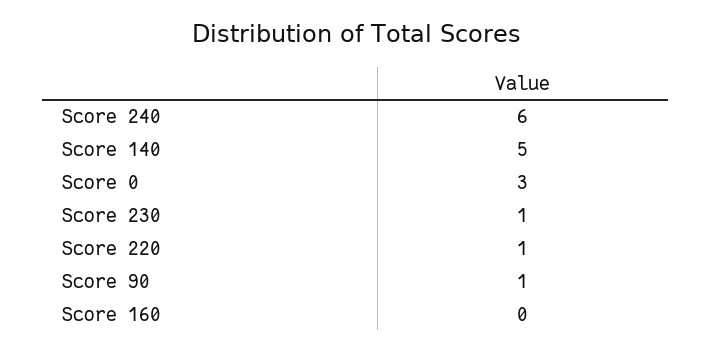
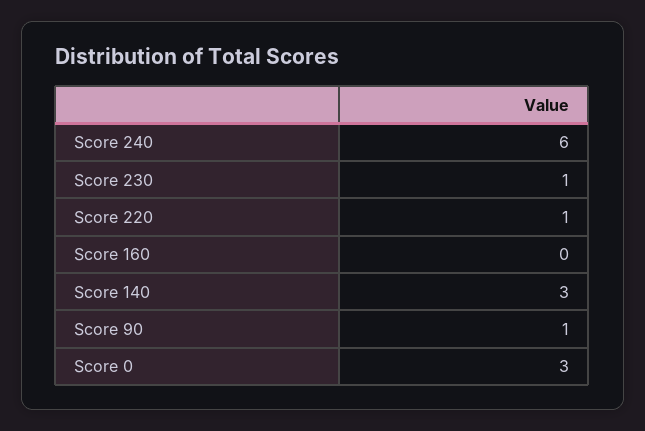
Score 140: 5 -> 3

